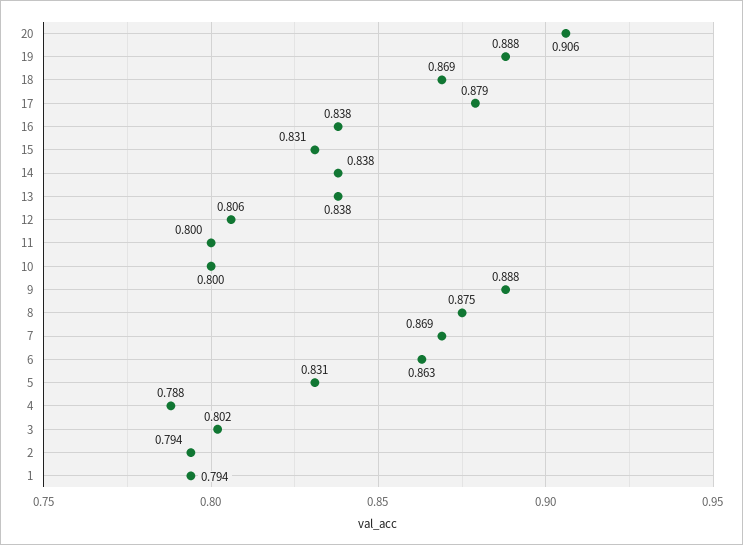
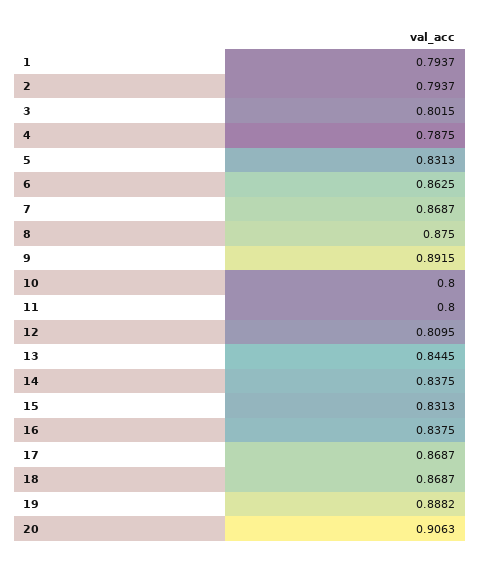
17: 0.879 -> 0.8687
13: 0.838 -> 0.8445
12: 0.806 -> 0.8095
9: 0.888 -> 0.8915

